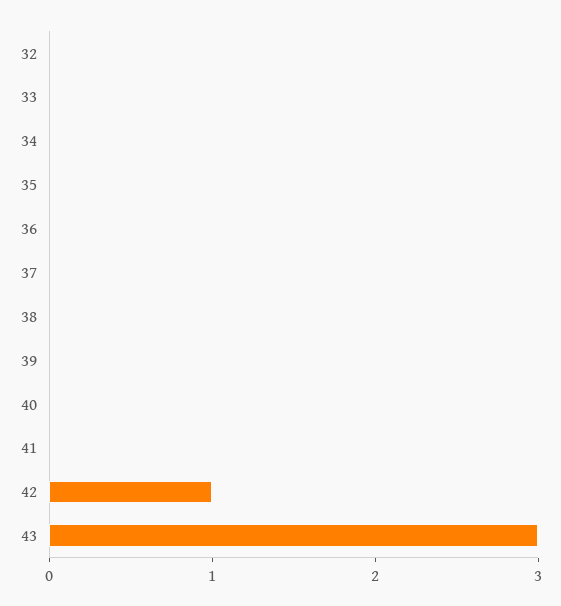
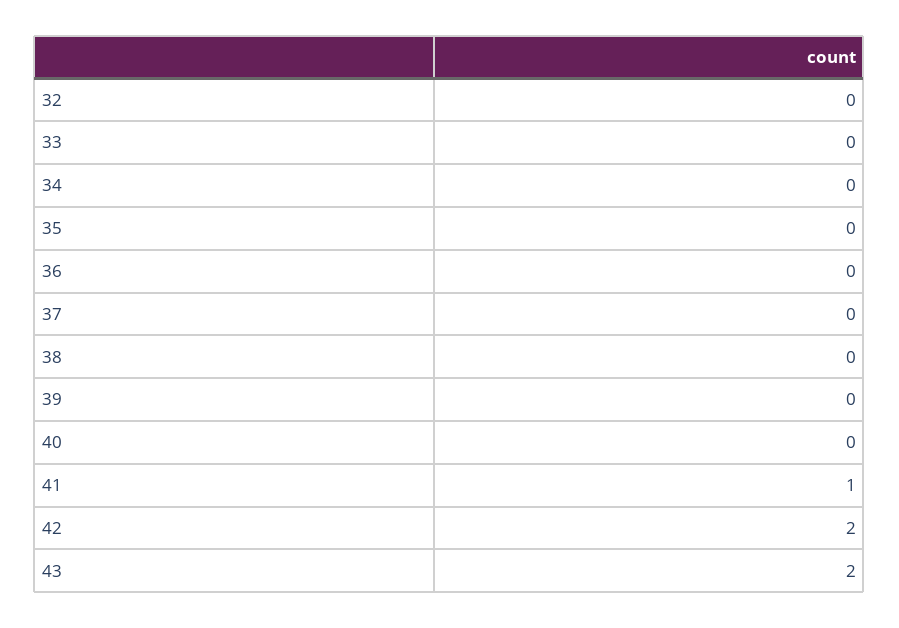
41: 0 -> 1
42: 1 -> 2
43: 3 -> 2

